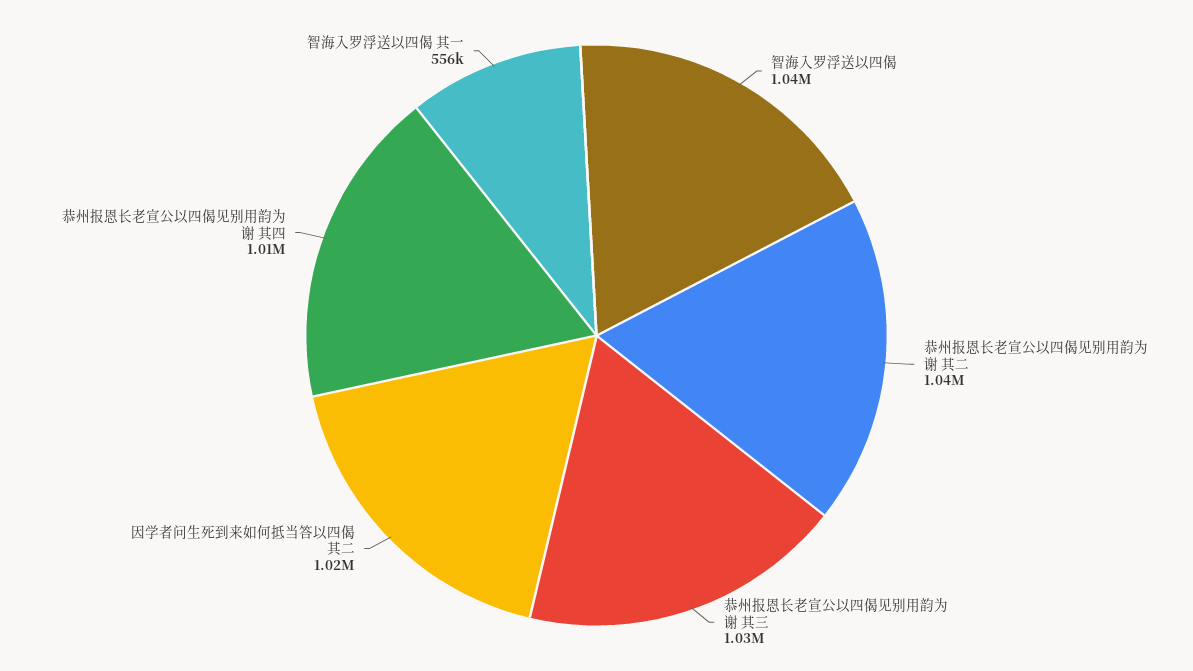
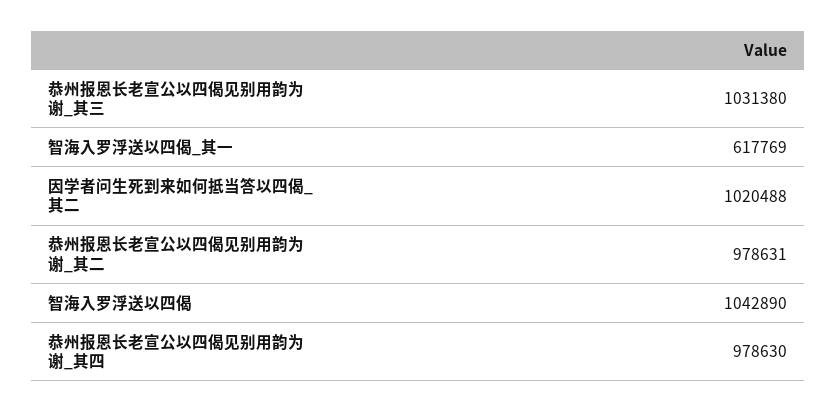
恭州报恩长老宣公以四偈见别用韵为谢 其二: 1040000 -> 978631
恭州报恩长老宣公以四偈见别用韵为谢 其四: 1010000 -> 978630
智海入罗浮送以四偈 其一: 556000 -> 617769

